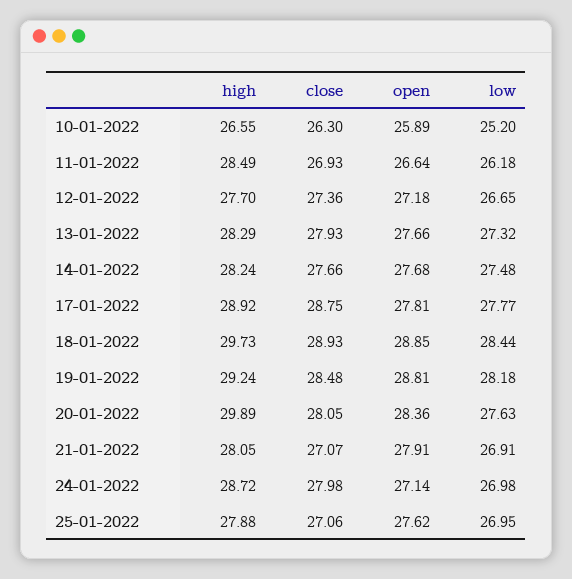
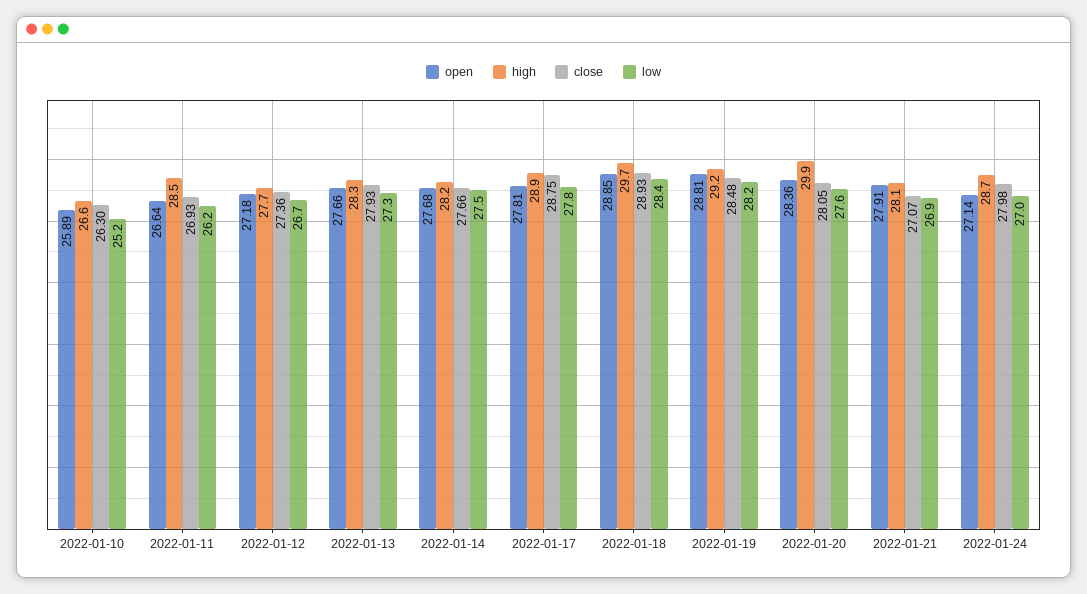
high, 25-01-2022: 27.88 -> none
close, 25-01-2022: 27.06 -> none
open, 25-01-2022: 27.62 -> none
low, 25-01-2022: 26.95 -> none

